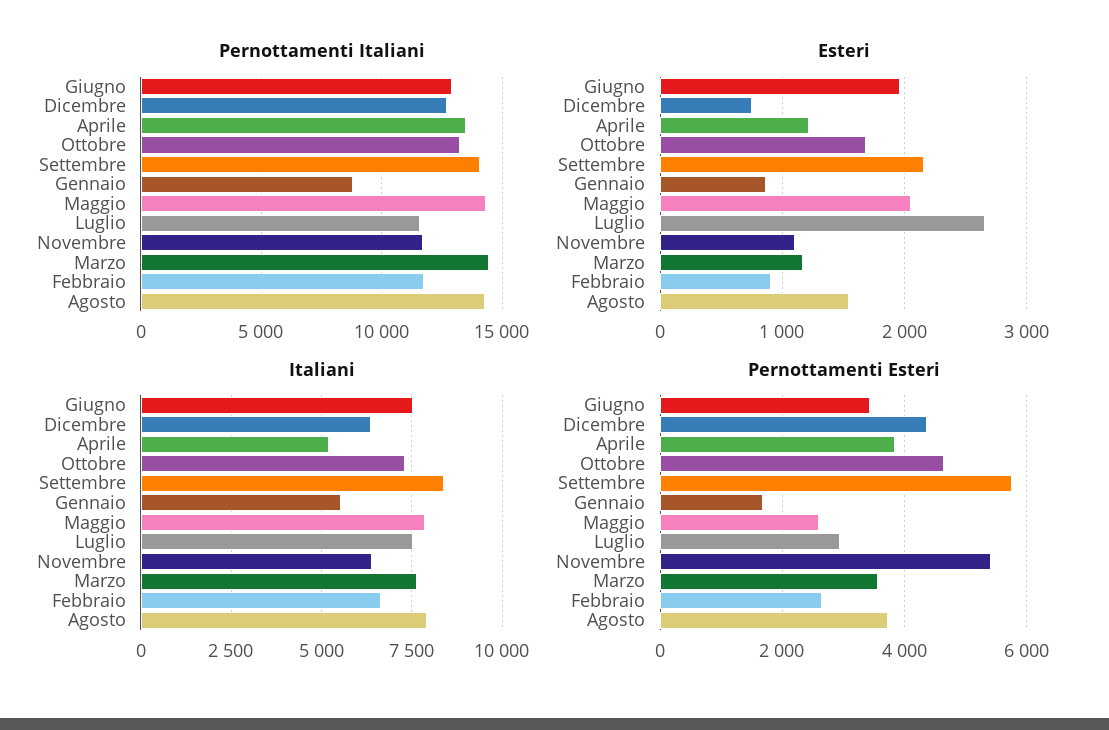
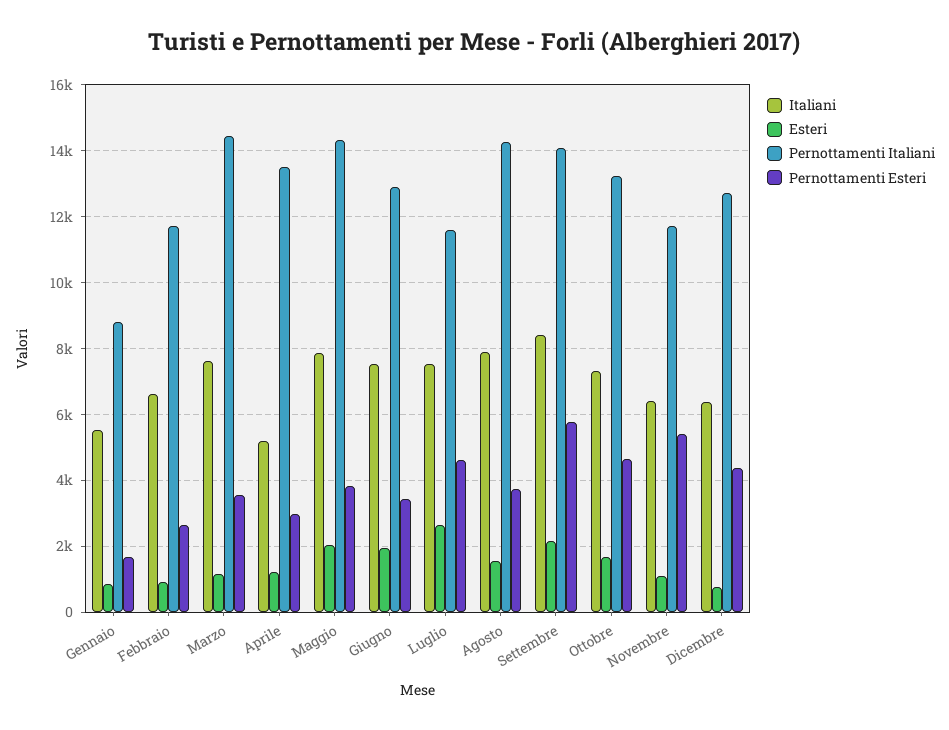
Pernottamenti Esteri, Aprile: 3800 -> 3000
Pernottamenti Esteri, Maggio: 2600 -> 3800
Pernottamenti Esteri, Luglio: 3000 -> 4600

